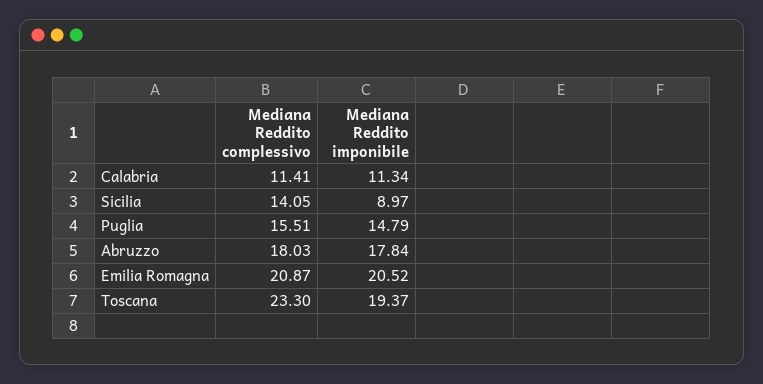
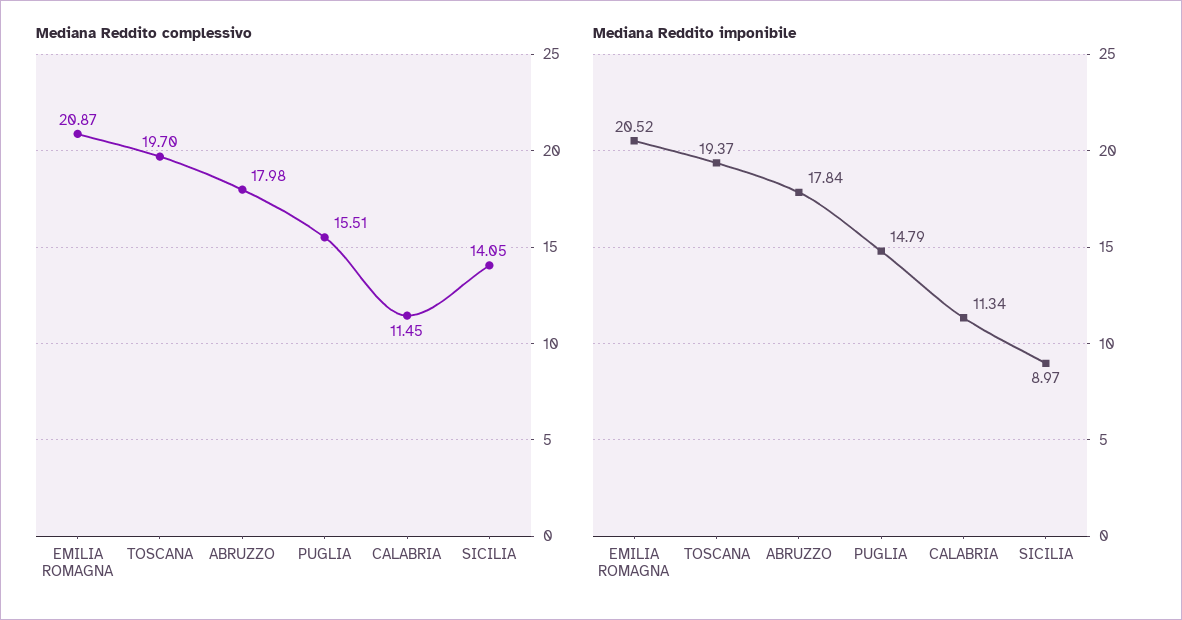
Mediana Reddito complessivo, Calabria: 11.41 -> 11.45
Mediana Reddito complessivo, Abruzzo: 18.03 -> 17.98
Mediana Reddito complessivo, Toscana: 23.3 -> 19.7

